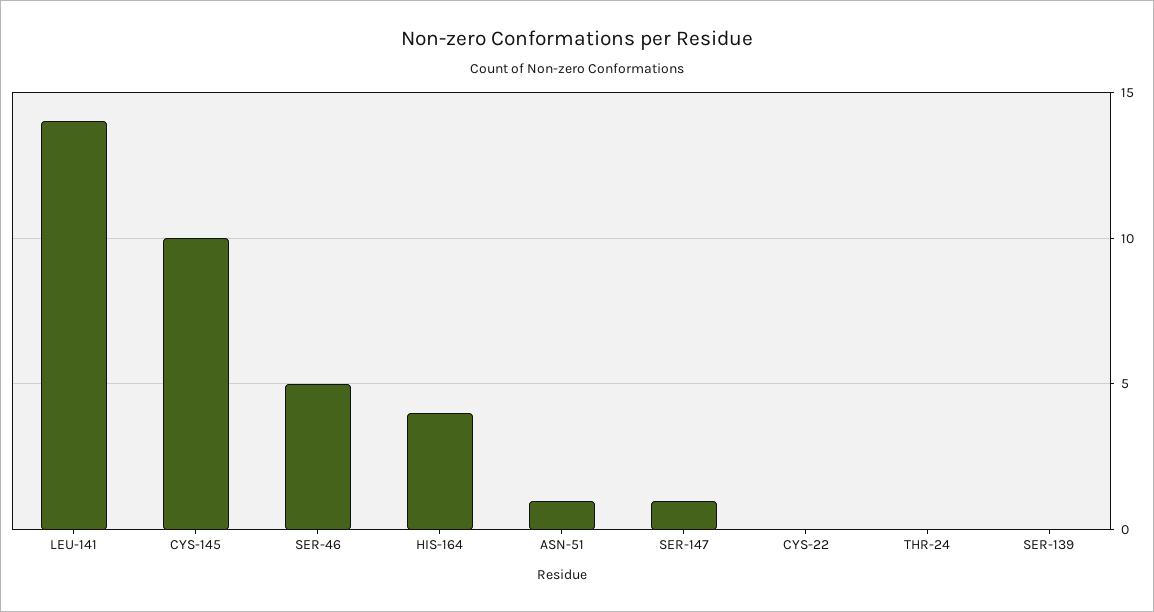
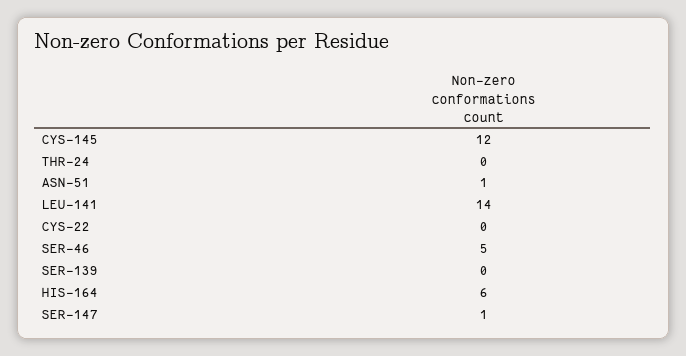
CYS-145: 10 -> 12
HIS-164: 4 -> 6

